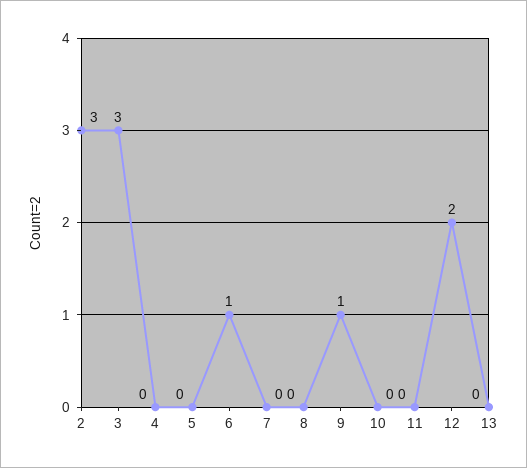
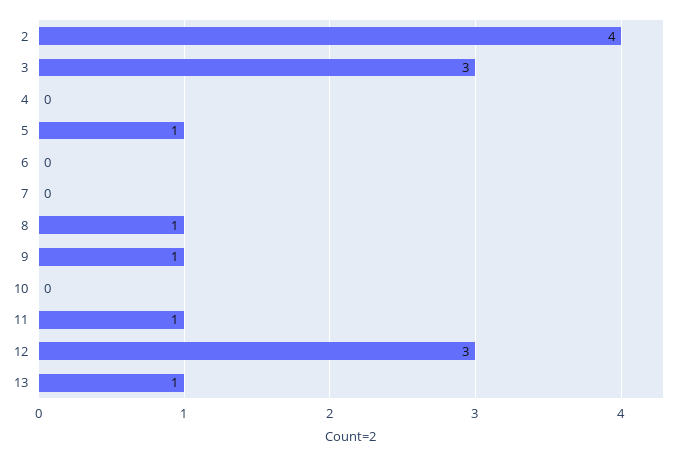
2: 3 -> 4
5: 0 -> 1
6: 1 -> 0
8: 0 -> 1
11: 0 -> 1
12: 2 -> 3
13: 0 -> 1

